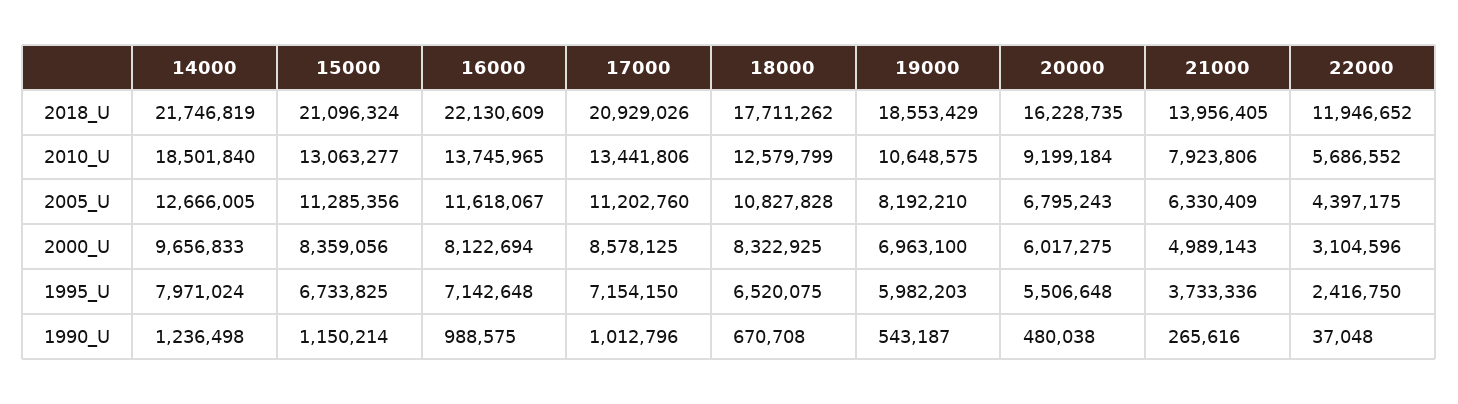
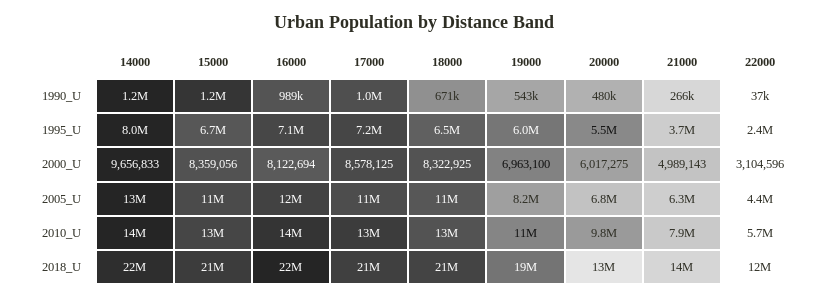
18000, 2018_U: 17711262 -> 21000000
20000, 2018_U: 16228735 -> 13000000
14000, 2010_U: 18501840 -> 14000000
20000, 2010_U: 9199184 -> 9800000

